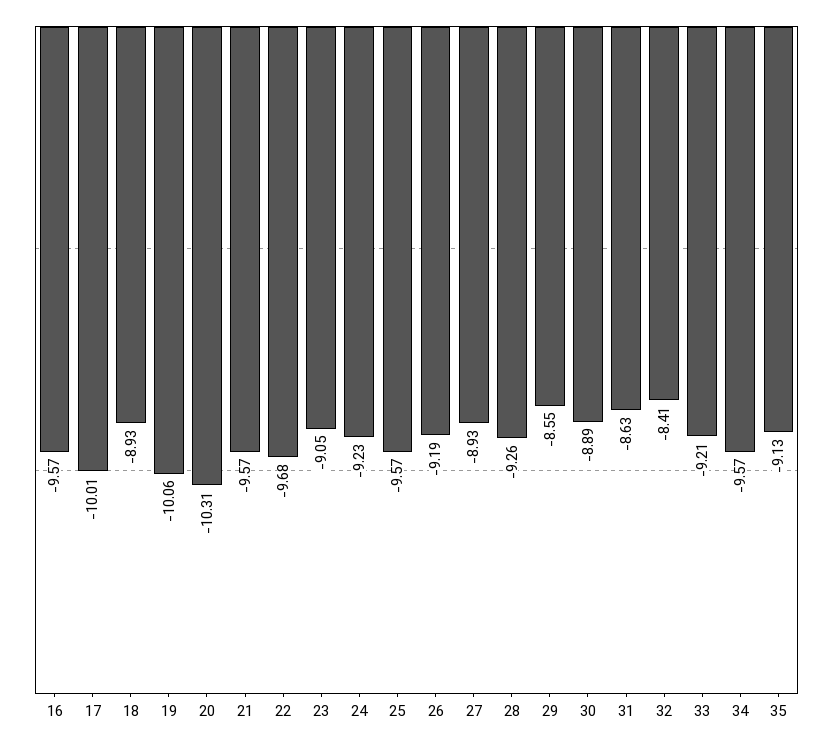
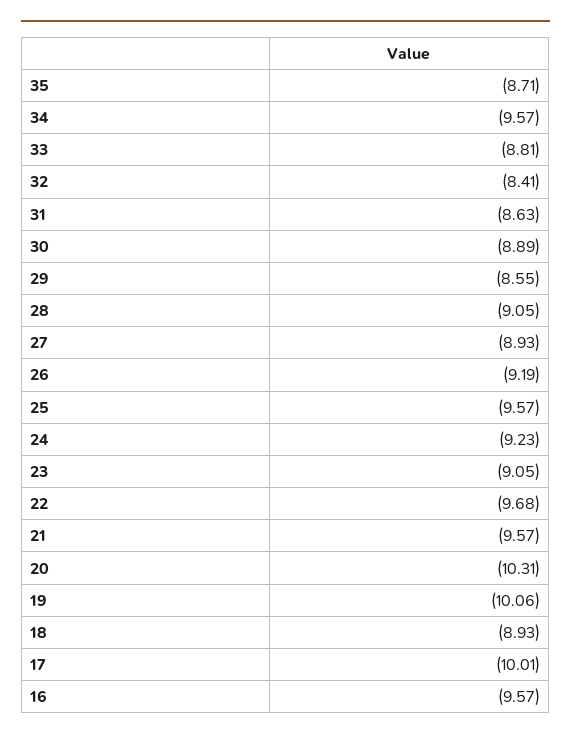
28: -9.26 -> -9.05
33: -9.21 -> -8.81
35: -9.13 -> -8.71

